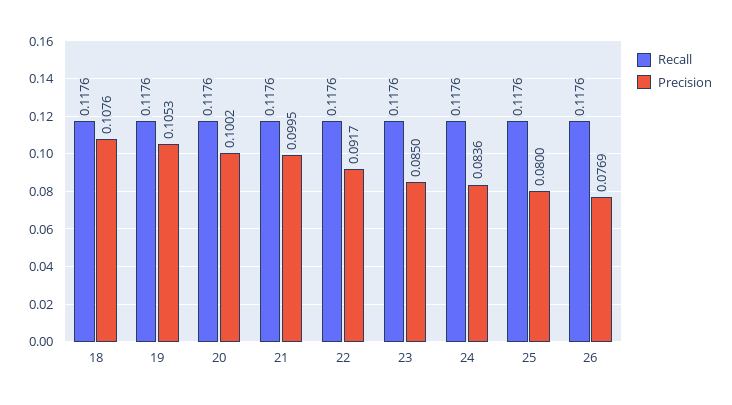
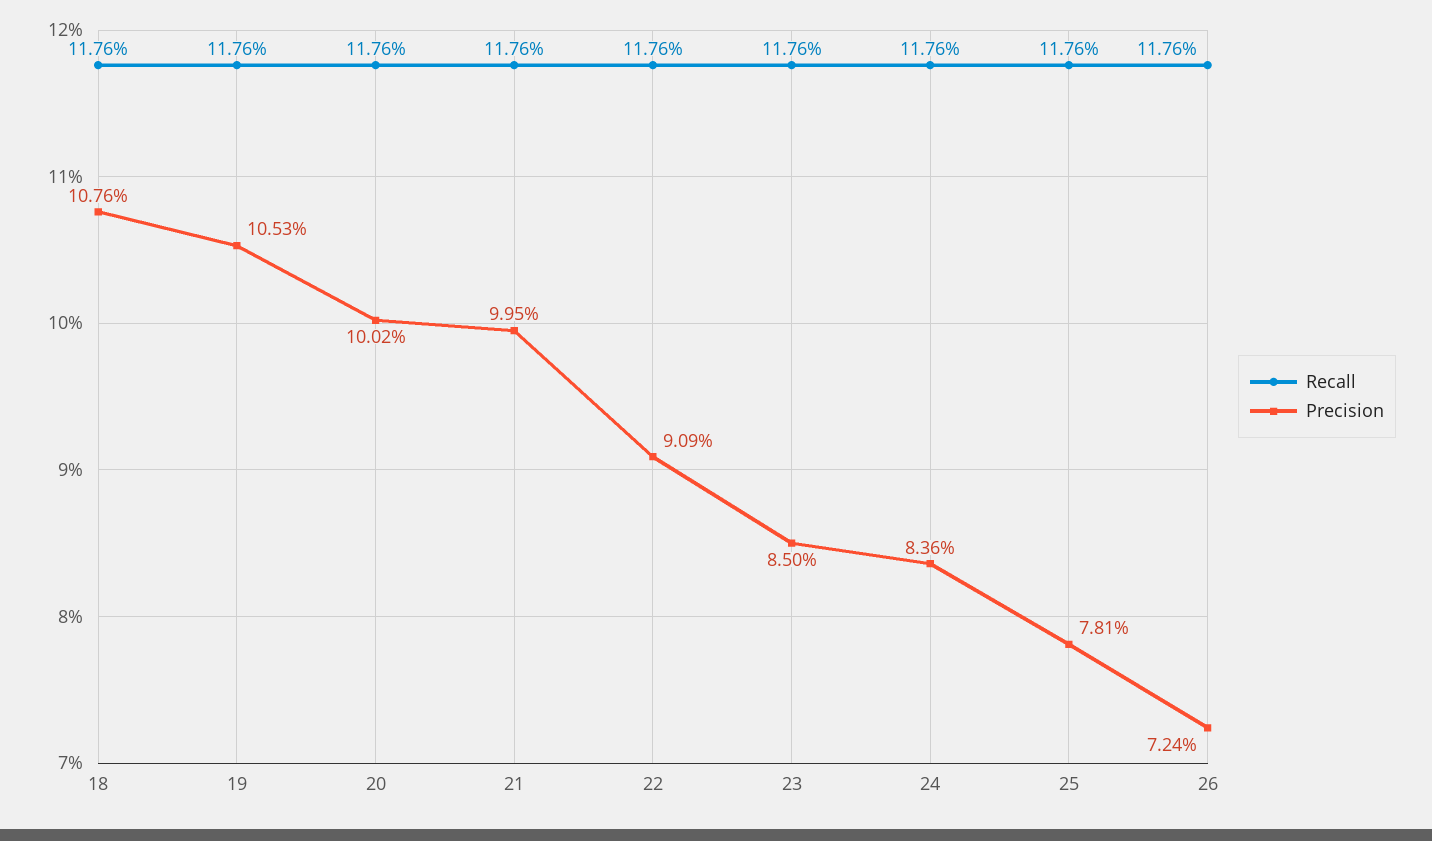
Precision, 22: 0.0917 -> 0.0909
Precision, 25: 0.08 -> 0.0781
Precision, 26: 0.0769 -> 0.0724

